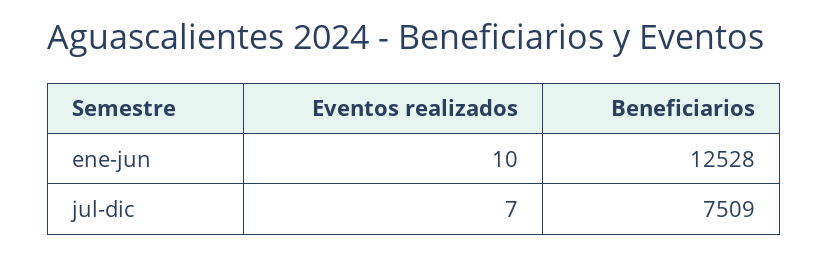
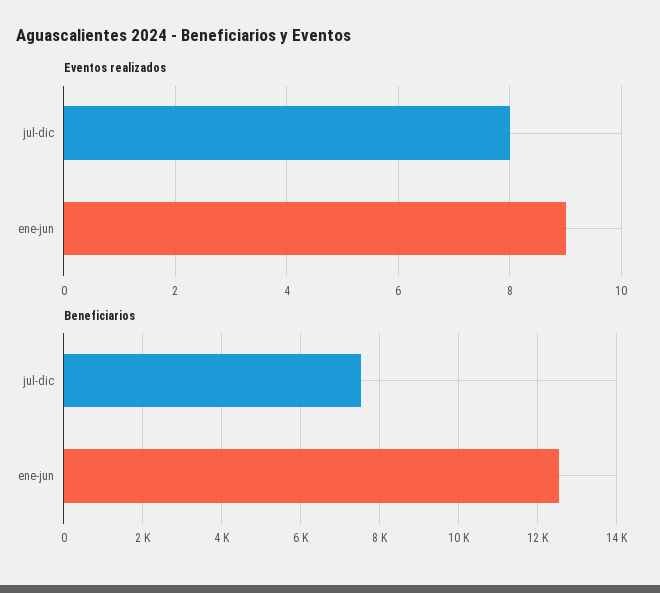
Eventos realizados, ene-jun: 10 -> 9
Eventos realizados, jul-dic: 7 -> 8

